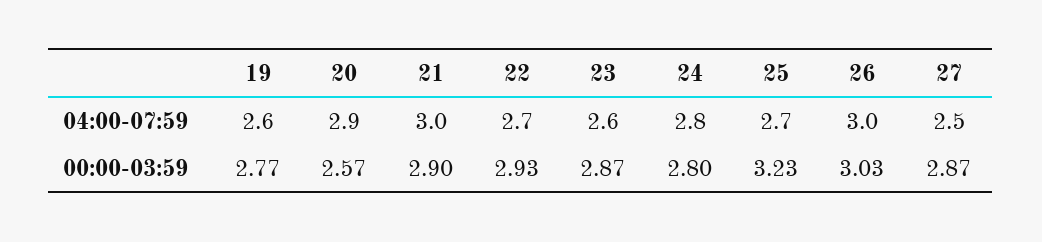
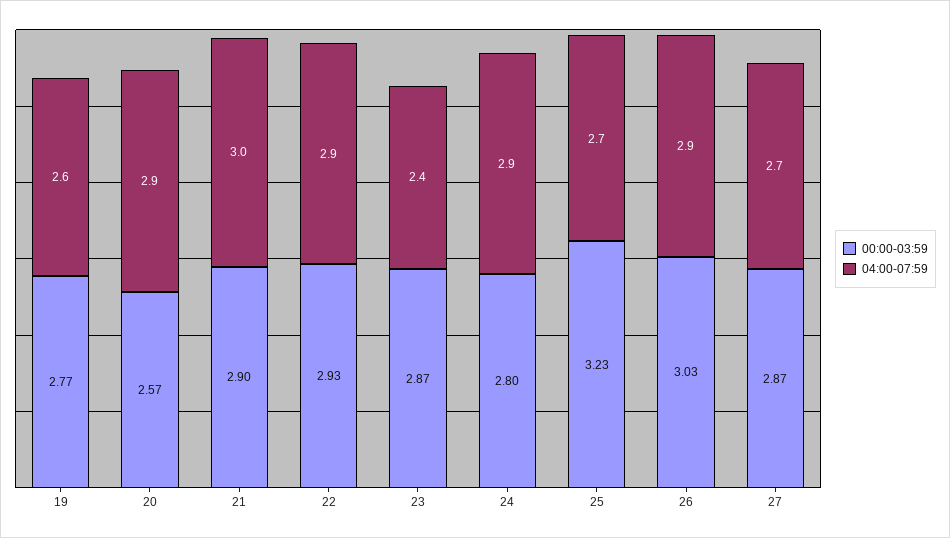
04:00-07:59, 22: 2.7 -> 2.9
04:00-07:59, 23: 2.6 -> 2.4
04:00-07:59, 24: 2.8 -> 2.9
04:00-07:59, 26: 3 -> 2.9
04:00-07:59, 27: 2.5 -> 2.7

